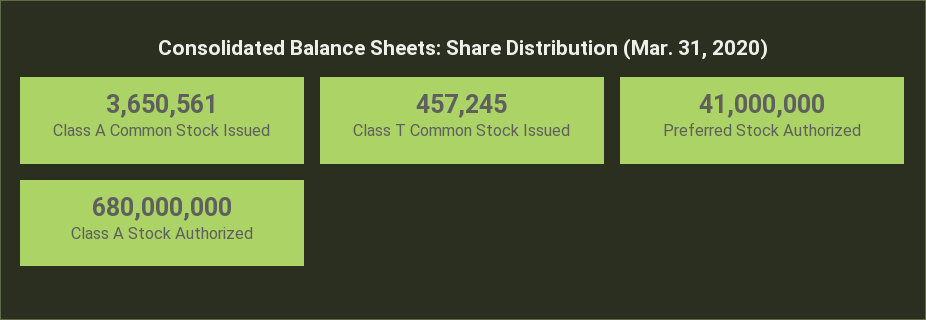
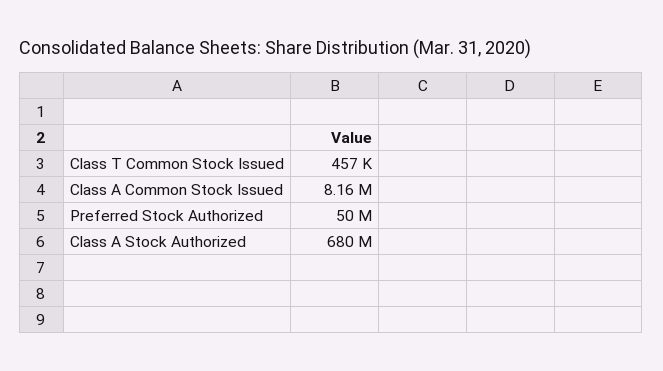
Class A Common Stock Issued: 3650561 -> 8160000
Preferred Stock Authorized: 41000000 -> 50000000

